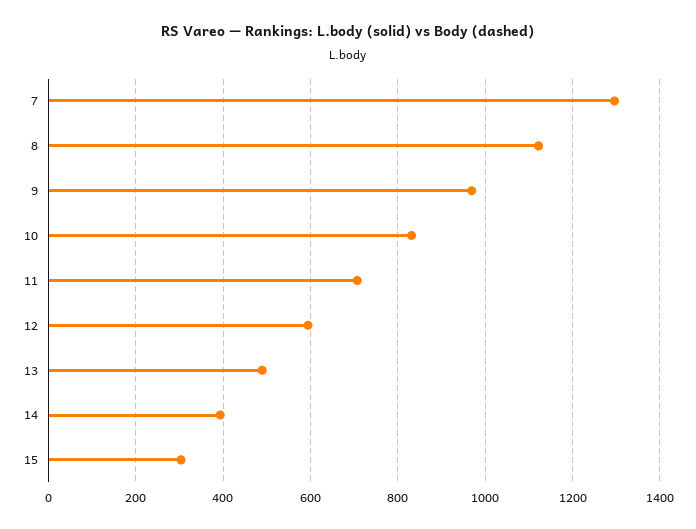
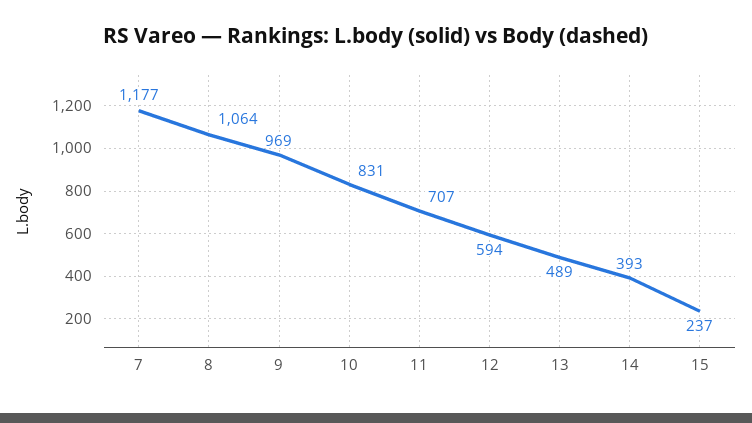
7: 1300 -> 1177
8: 1120 -> 1064
15: 300 -> 237

